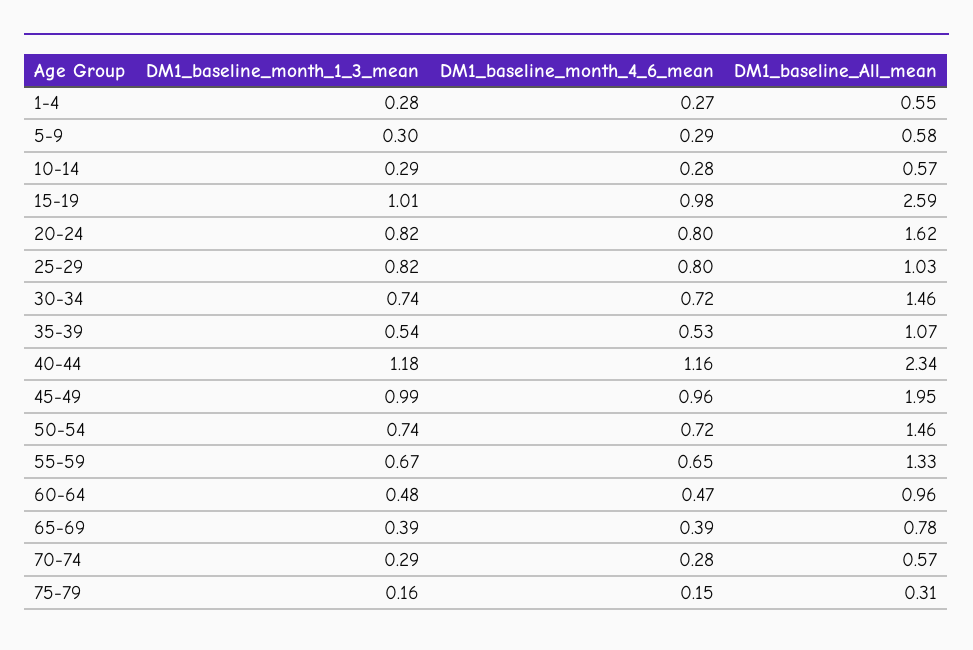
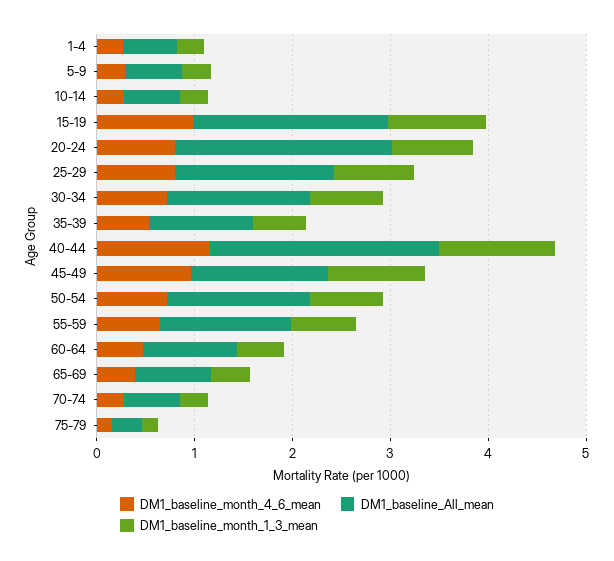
DM1_baseline_All_mean, 15-19: 2.59 -> 2
DM1_baseline_All_mean, 20-24: 1.62 -> 2.2
DM1_baseline_All_mean, 25-29: 1.03 -> 1.6
DM1_baseline_All_mean, 45-49: 1.95 -> 1.4

